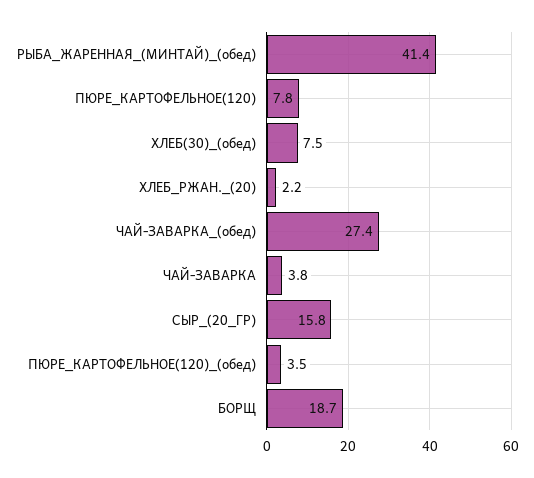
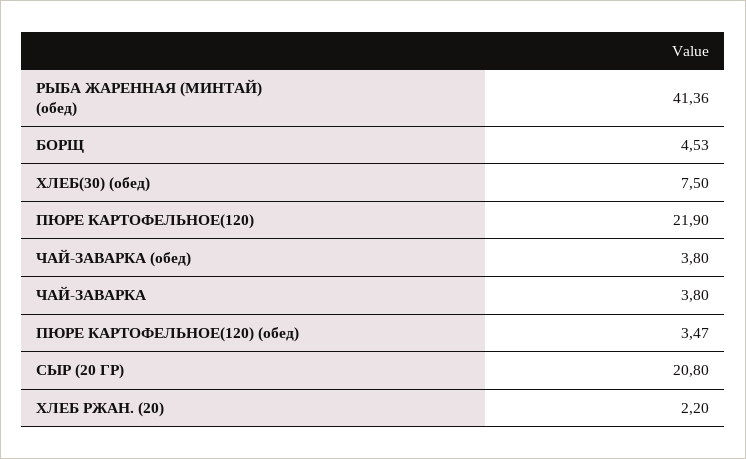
ПЮРЕ_КАРТОФЕЛЬНОЕ(120): 7.8 -> 21.9
ЧАЙ-ЗАВАРКА_(обед): 27.4 -> 3.8
СЫР_(20_ГР): 15.8 -> 20.8
БОРЩ: 18.7 -> 4.53

